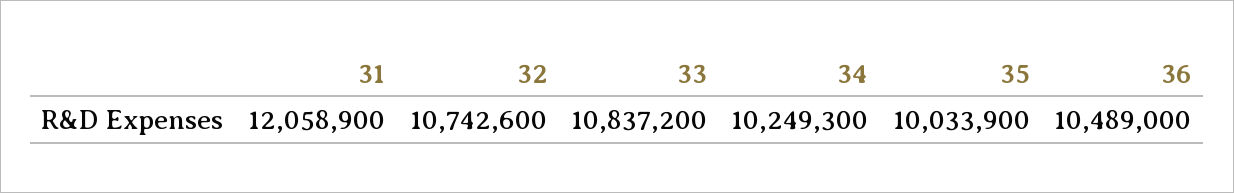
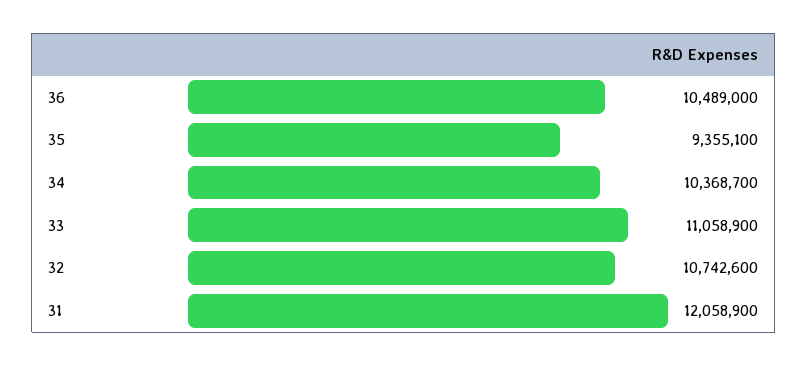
33: 10837200 -> 11058900
34: 10249300 -> 10368700
35: 10033900 -> 9355100

